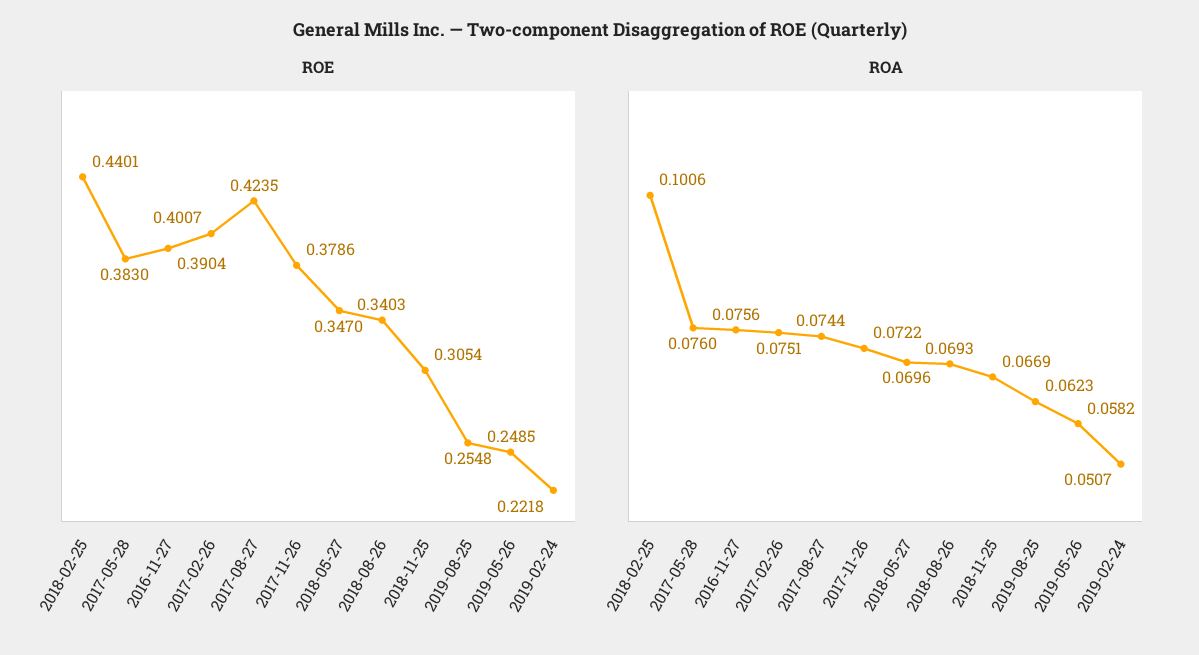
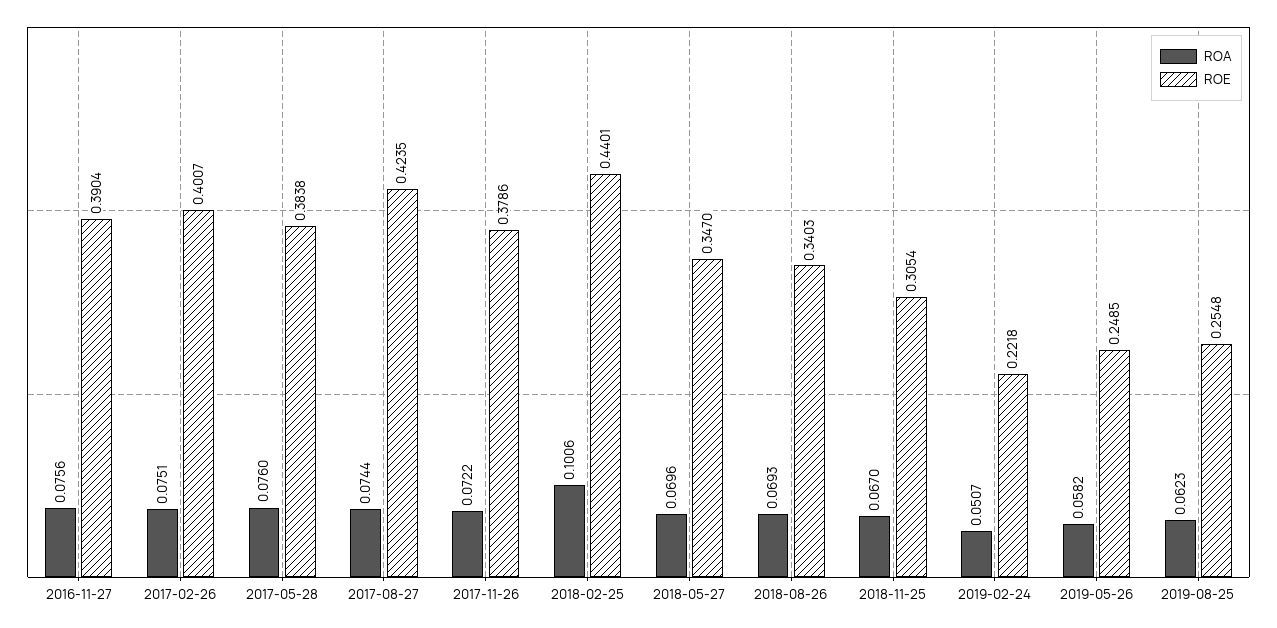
ROE, 2017-05-28: 0.383 -> 0.3838
ROA, 2018-11-25: 0.0669 -> 0.067

